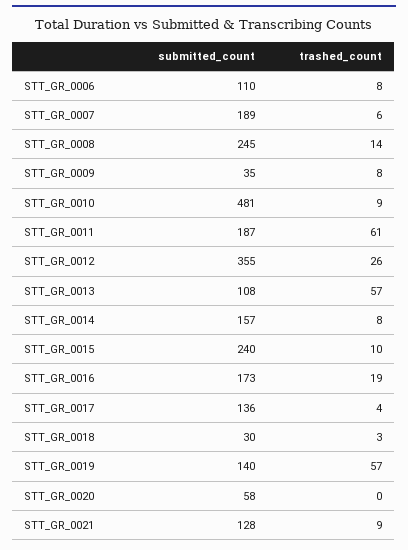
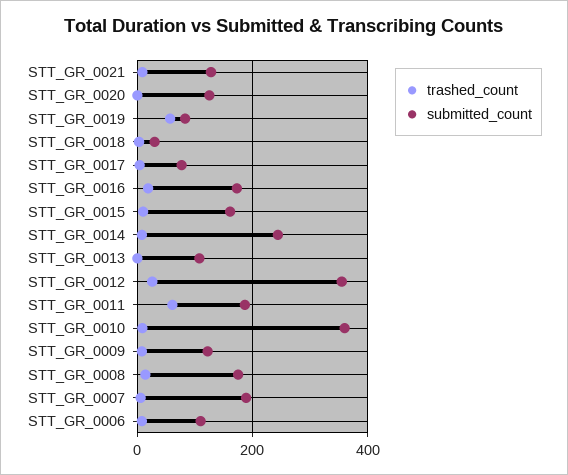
submitted_count, STT_GR_0008: 245 -> 180
submitted_count, STT_GR_0009: 35 -> 120
submitted_count, STT_GR_0010: 481 -> 360
trashed_count, STT_GR_0013: 57 -> 0
submitted_count, STT_GR_0014: 157 -> 240
submitted_count, STT_GR_0015: 240 -> 160
submitted_count, STT_GR_0017: 136 -> 80
submitted_count, STT_GR_0019: 140 -> 80
submitted_count, STT_GR_0020: 58 -> 120

